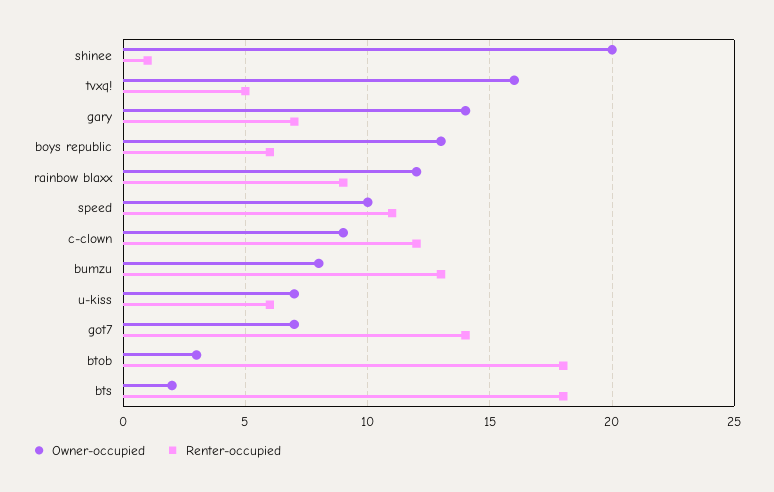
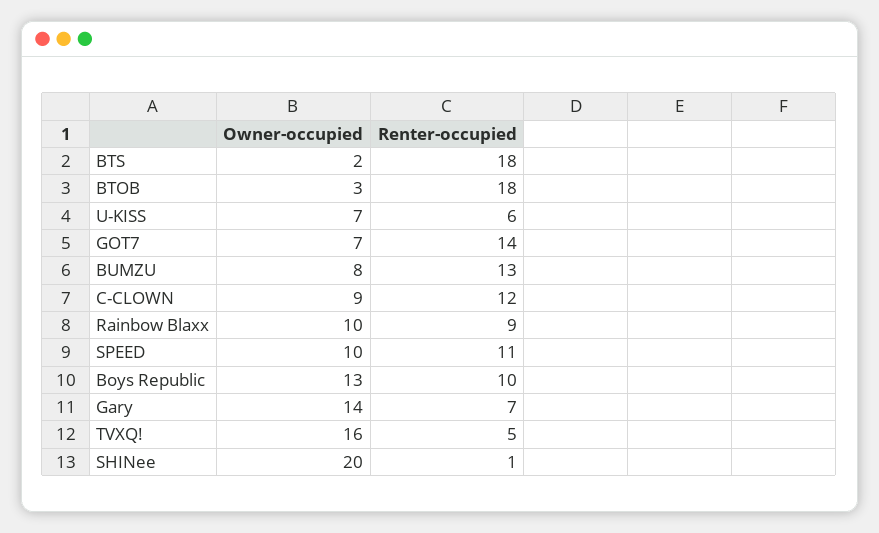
Renter-occupied, boys republic: 6 -> 10
Owner-occupied, rainbow blaxx: 12 -> 10

